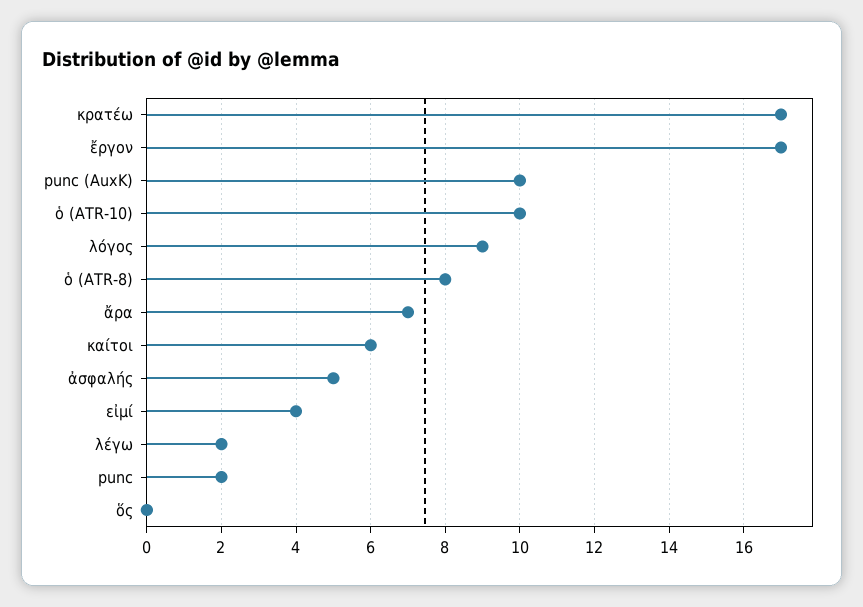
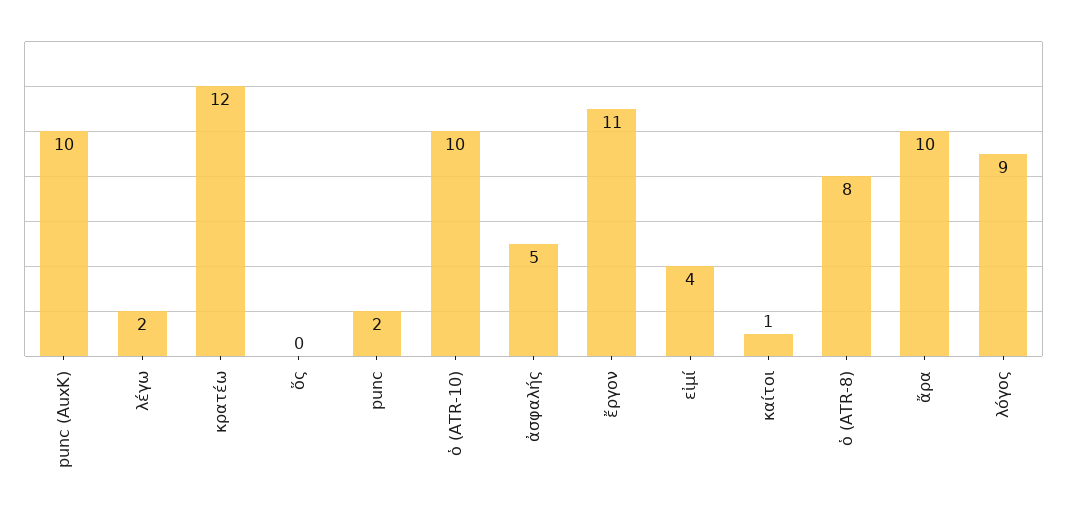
κρατέω: 17 -> 12
ἔργον: 17 -> 11
ἄρα: 7 -> 10
καίτοι: 6 -> 1

